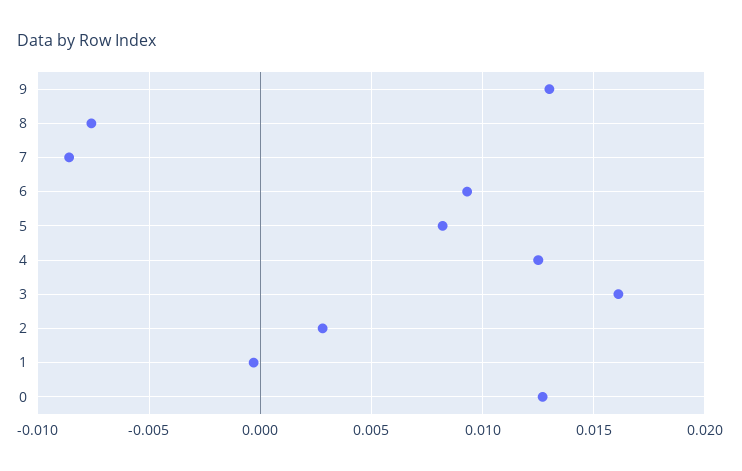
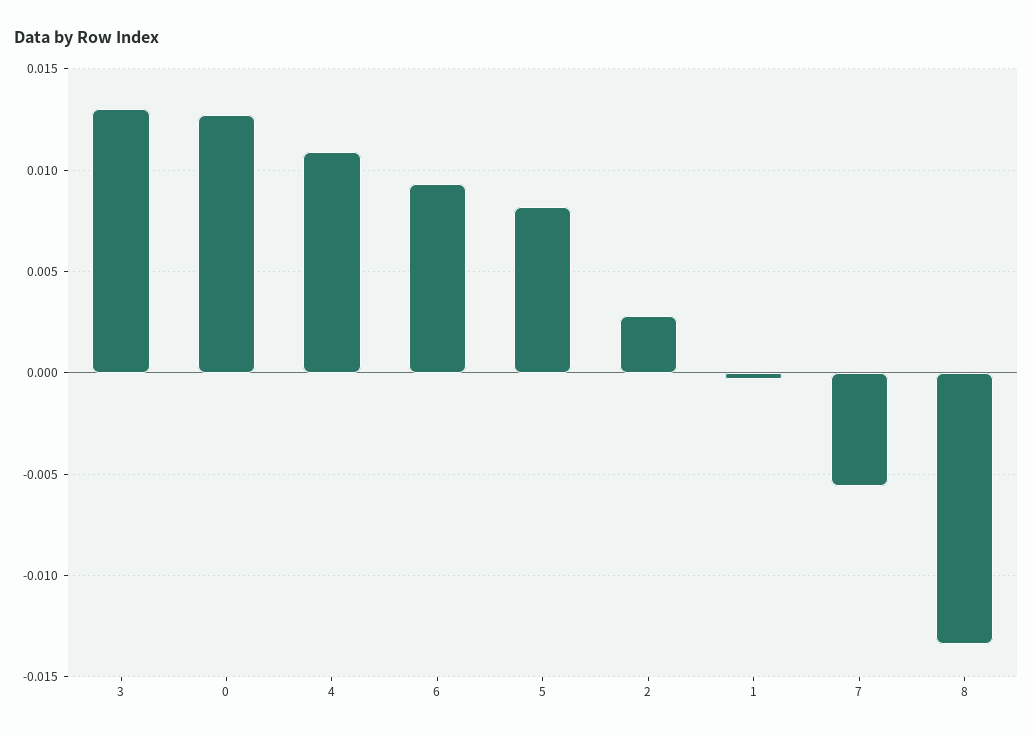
9: 0.013 -> none
8: -0.0075 -> -0.0135
7: -0.0085 -> -0.0055
4: 0.0125 -> 0.011
3: 0.016 -> 0.013

